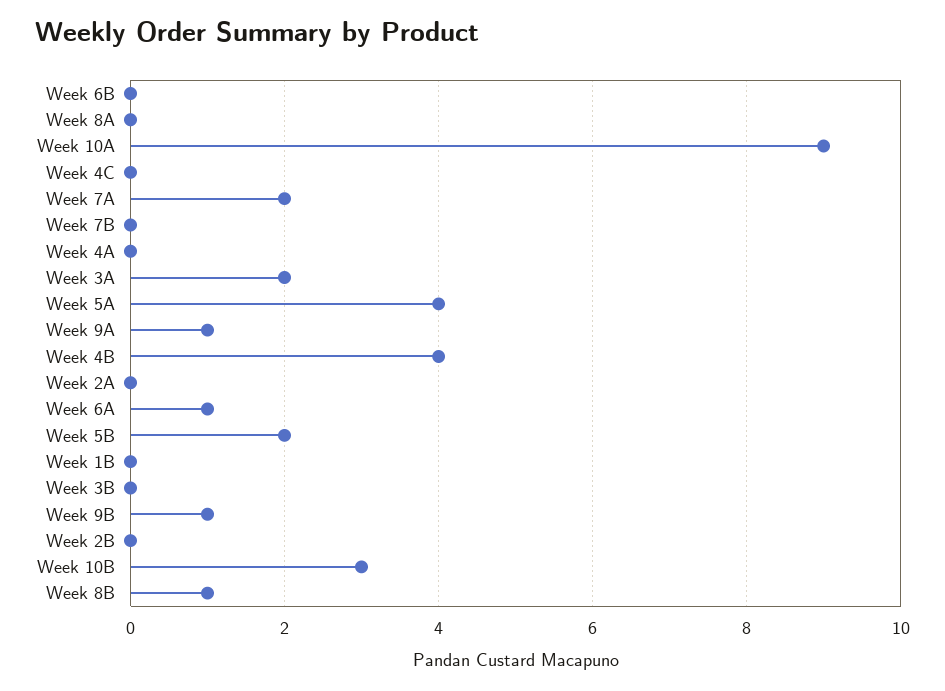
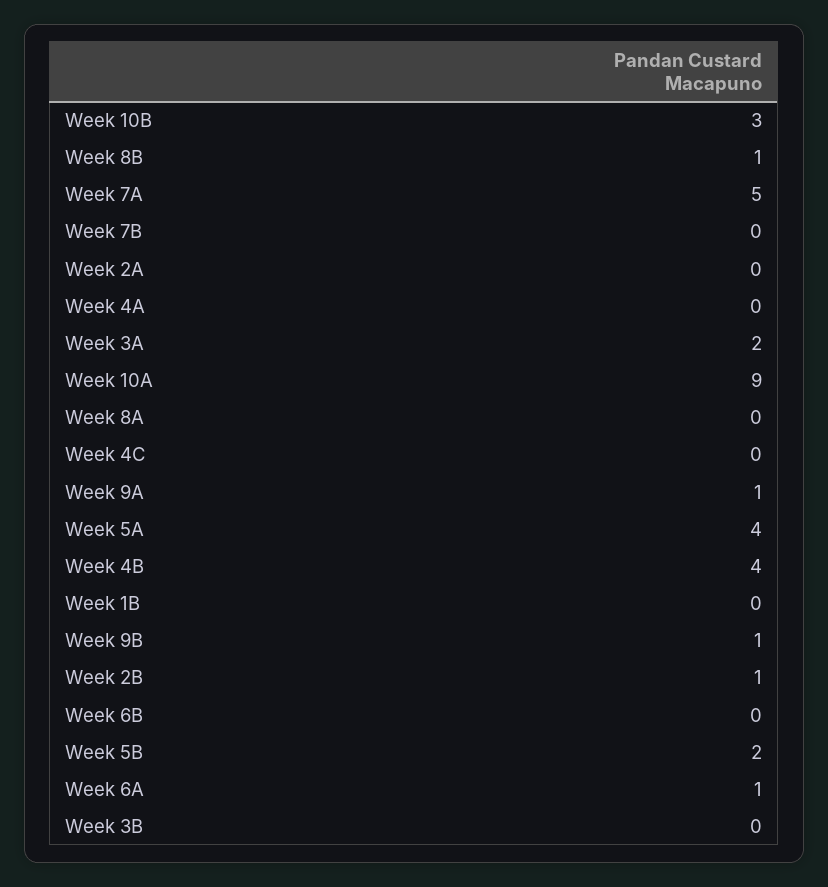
Week 7A: 2 -> 5
Week 2B: 0 -> 1

